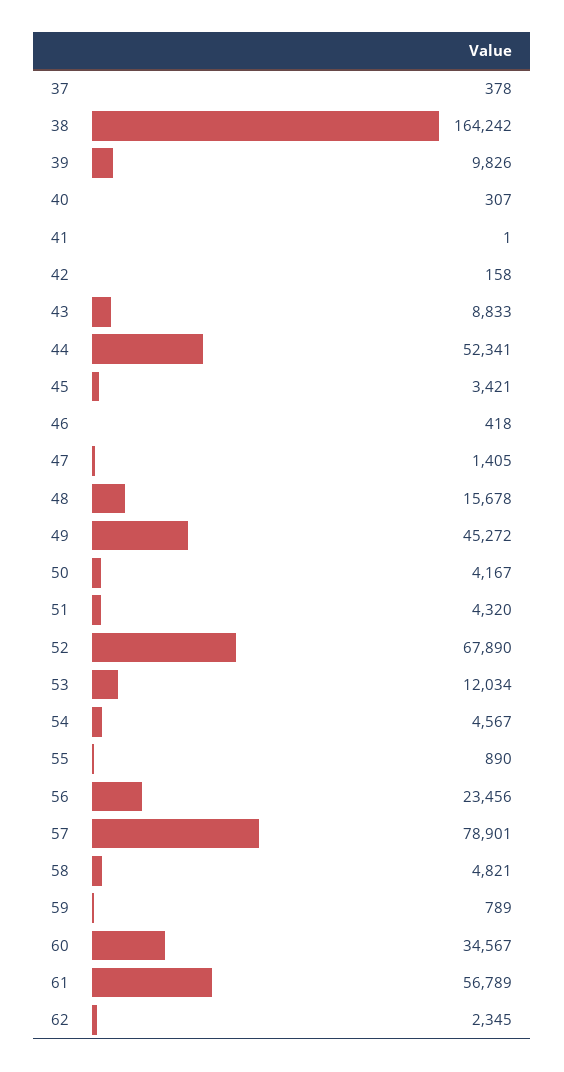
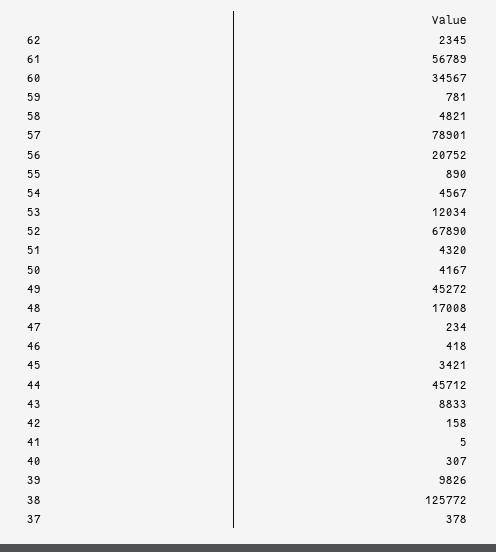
38: 164242 -> 125772
41: 1 -> 5
44: 52341 -> 45712
47: 1405 -> 234
48: 15678 -> 17008
56: 23456 -> 20752
59: 789 -> 781

